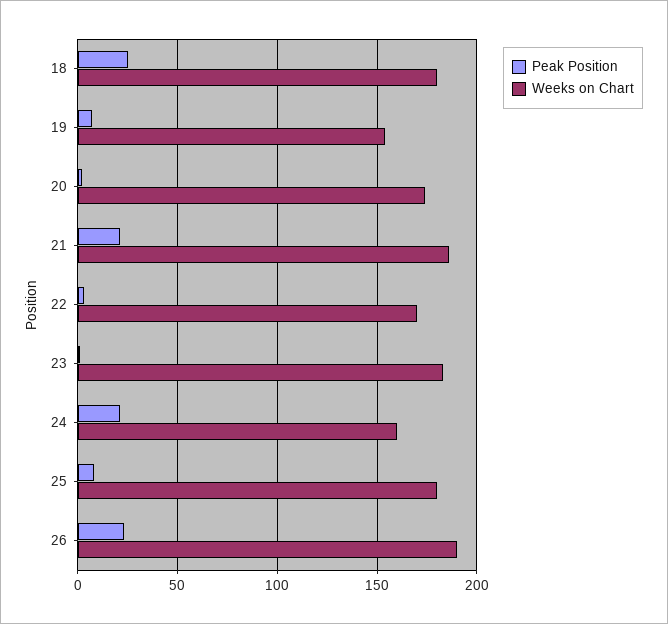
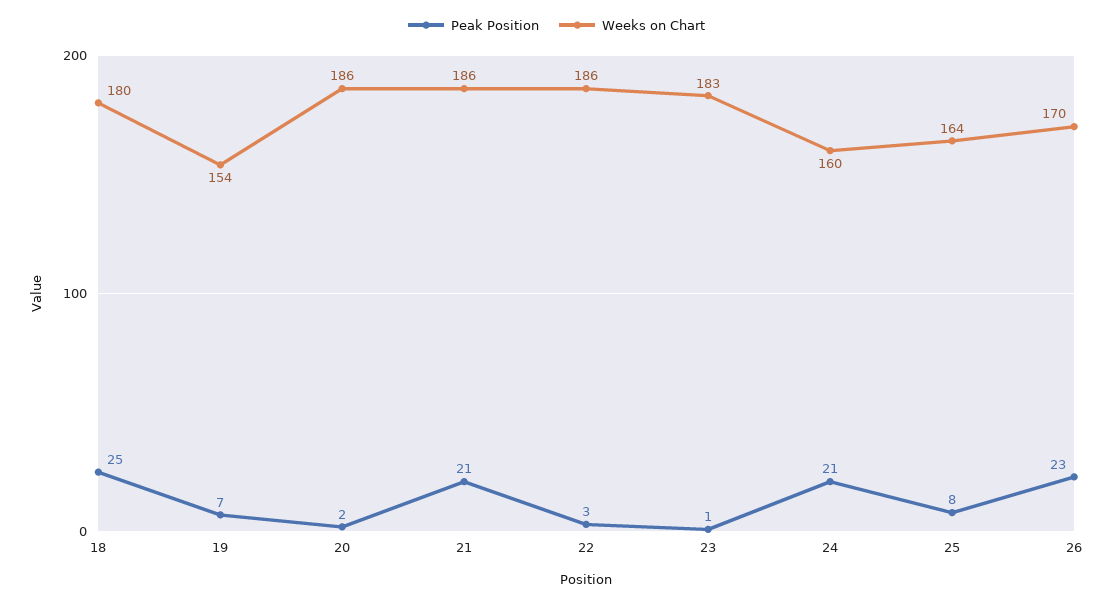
Weeks on Chart, 20: 175 -> 186
Weeks on Chart, 22: 170 -> 186
Weeks on Chart, 25: 180 -> 164
Weeks on Chart, 26: 190 -> 170

